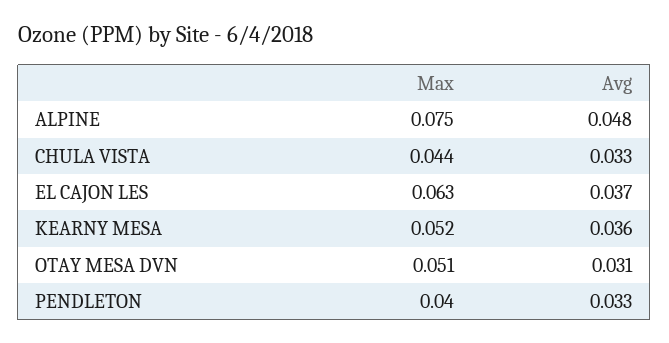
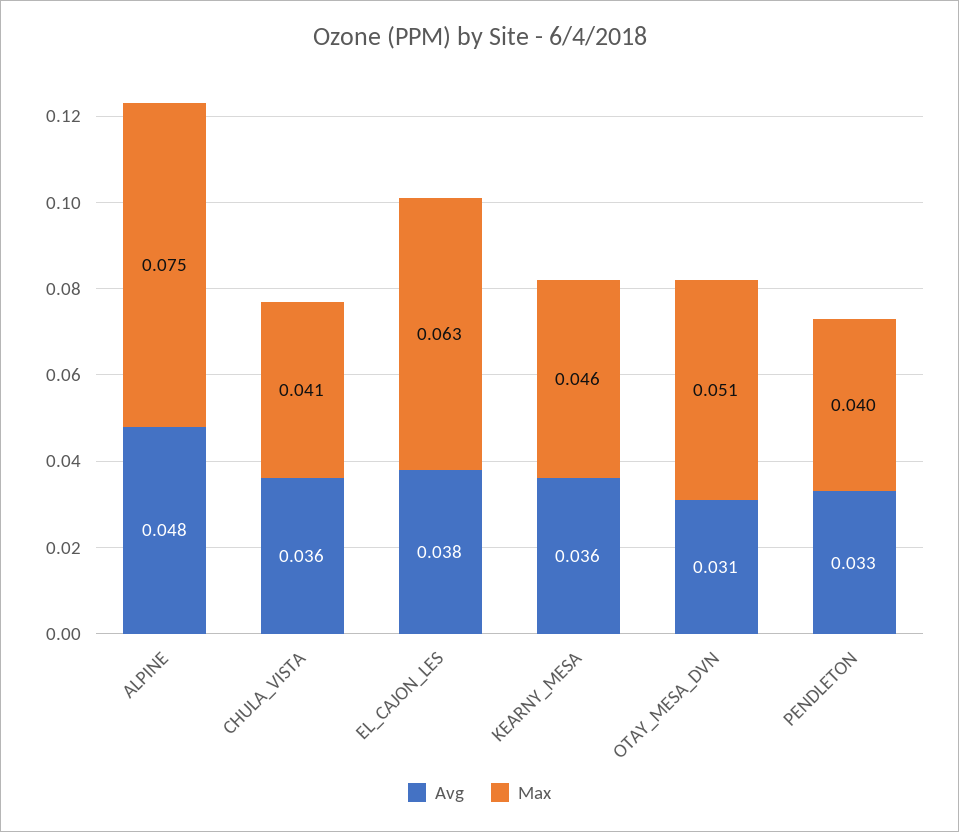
Max, CHULA VISTA: 0.044 -> 0.041
Avg, CHULA VISTA: 0.033 -> 0.036
Avg, EL CAJON LES: 0.037 -> 0.038
Max, KEARNY MESA: 0.052 -> 0.046

